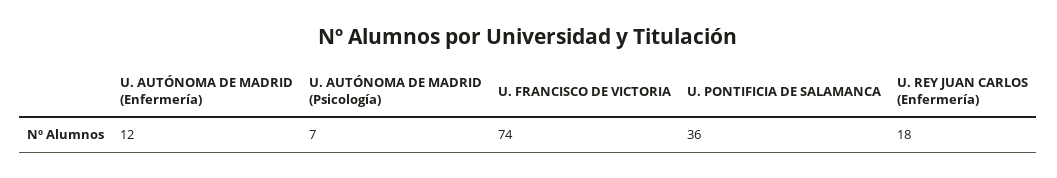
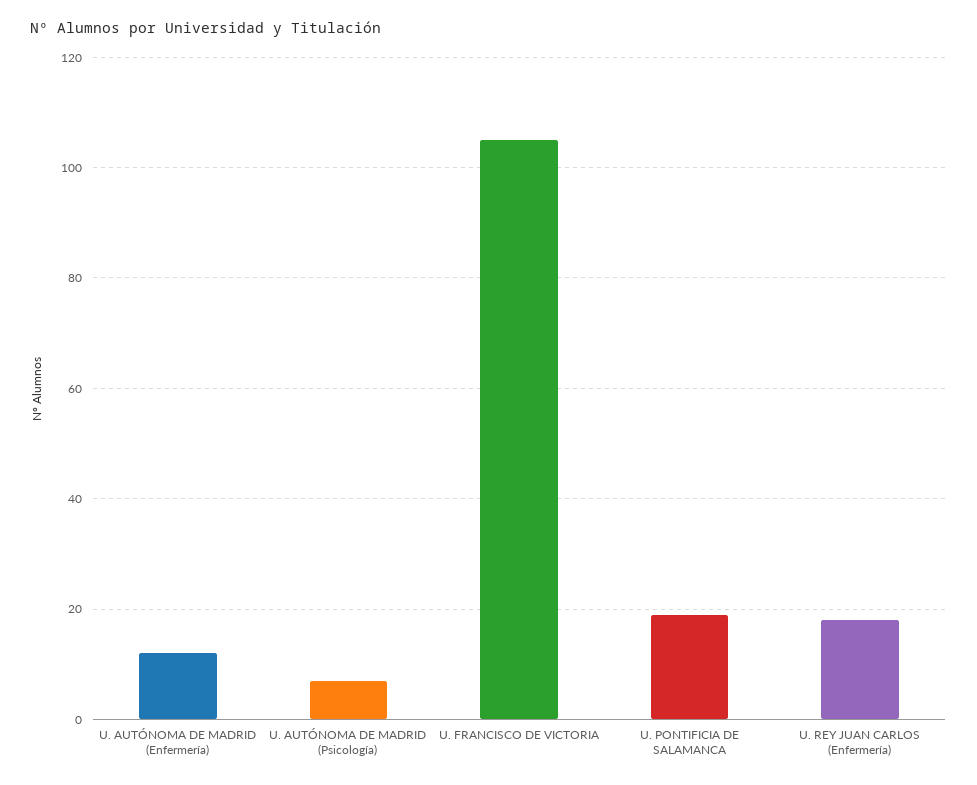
U. FRANCISCO DE VICTORIA: 74 -> 105
U. PONTIFICIA DE SALAMANCA: 36 -> 20

